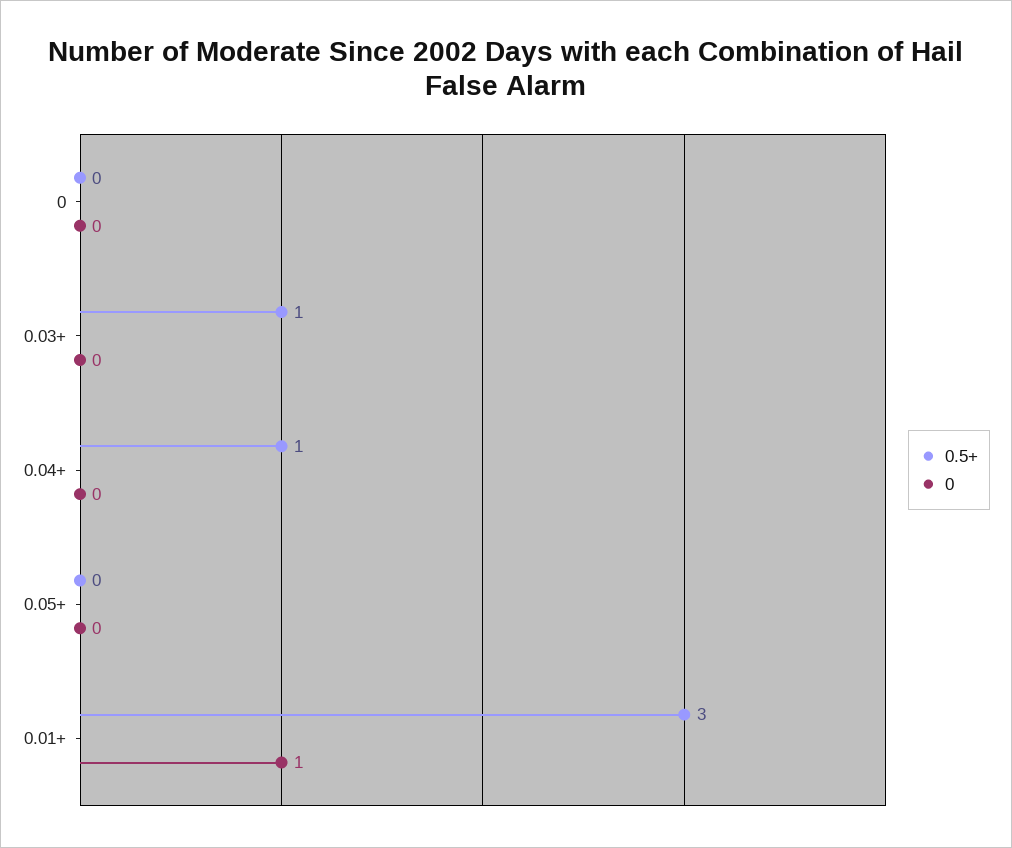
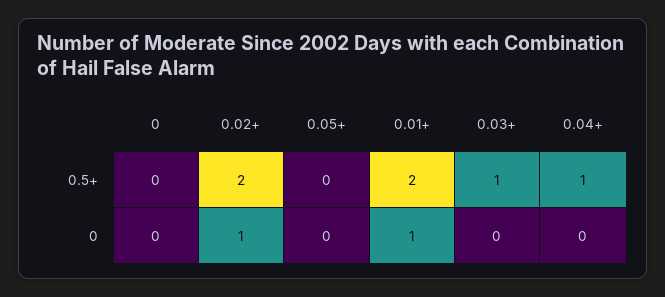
0.5+, 0.01+: 3 -> 2
0.5+, 0.02+: none -> 2
0, 0.02+: none -> 1

